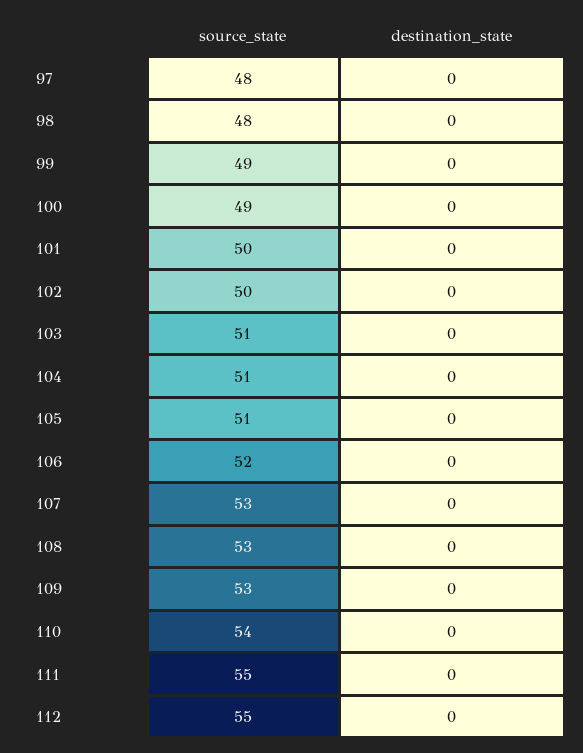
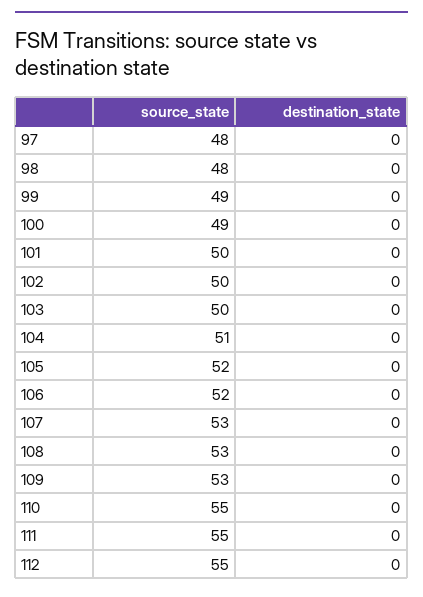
source_state, 103: 51 -> 50
source_state, 105: 51 -> 52
source_state, 110: 54 -> 55

